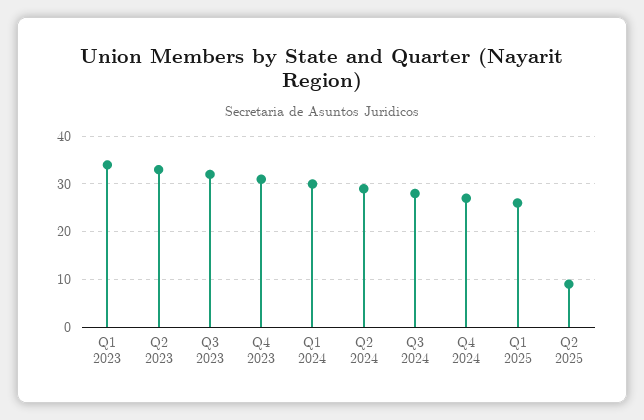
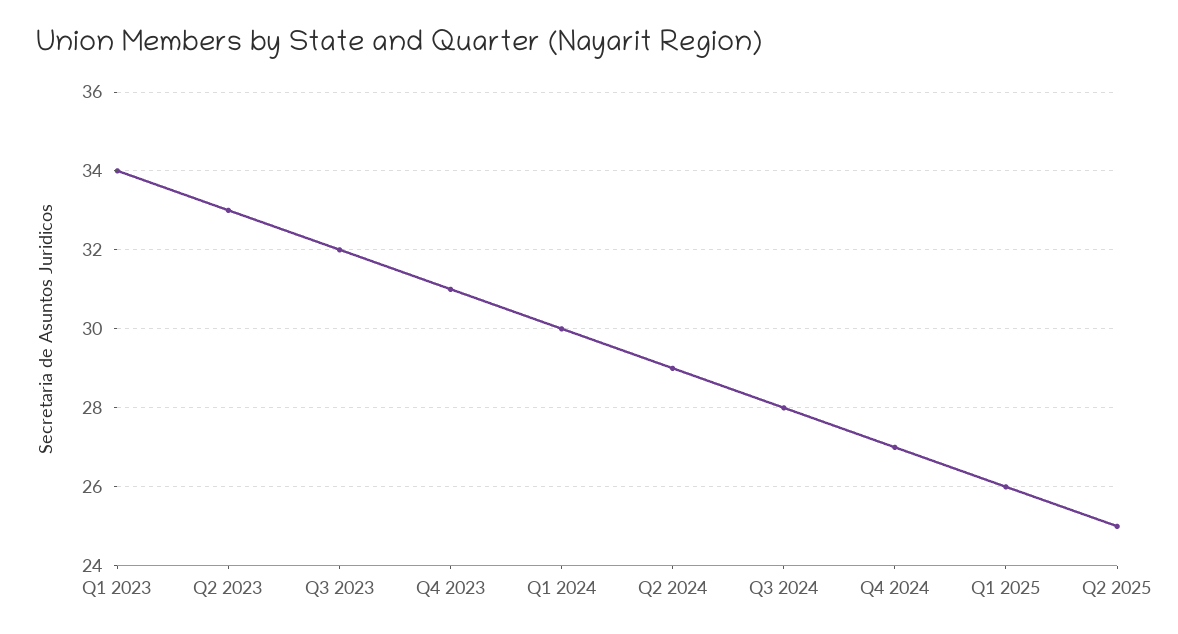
Q2 2025: 10 -> 25

